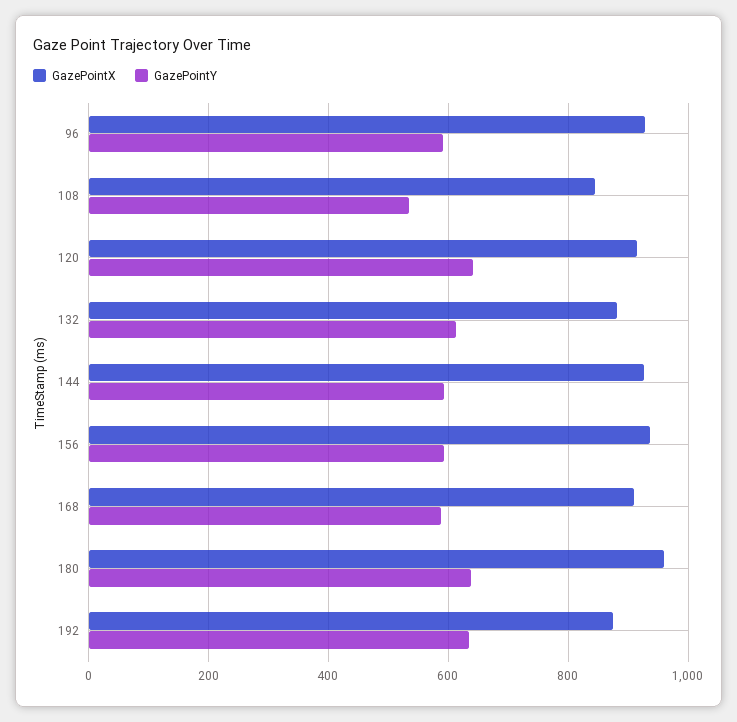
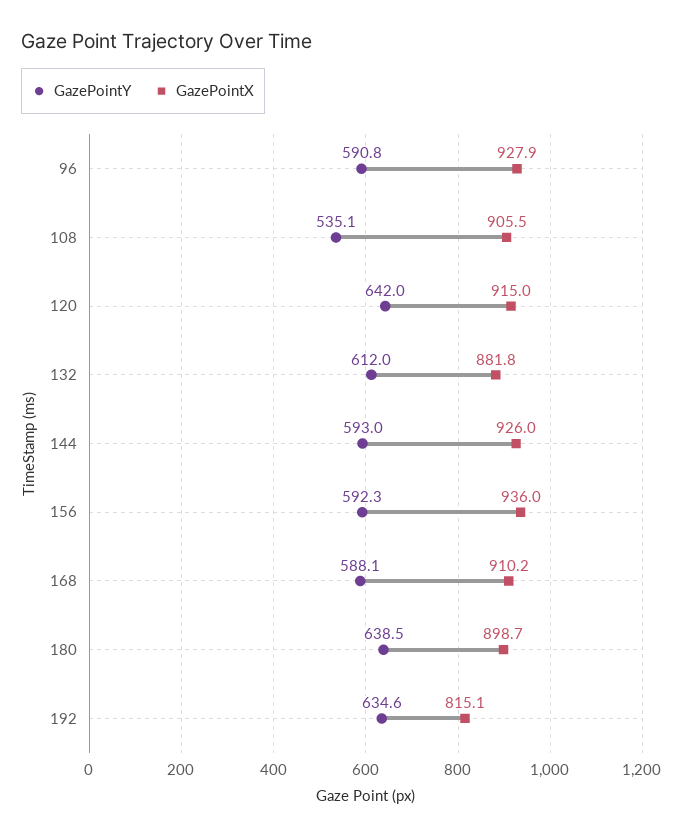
GazePointX, 108: 840 -> 905.5
GazePointX, 180: 960 -> 898.7
GazePointX, 192: 880 -> 815.1

